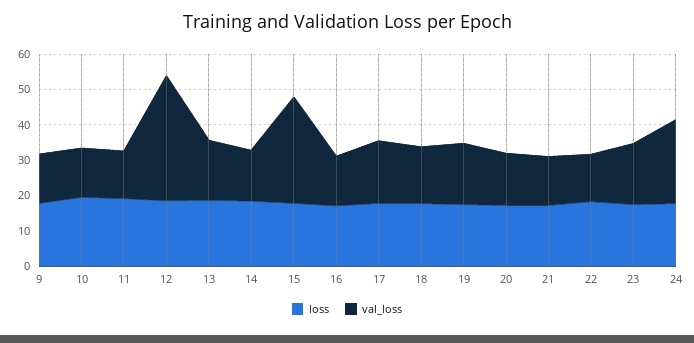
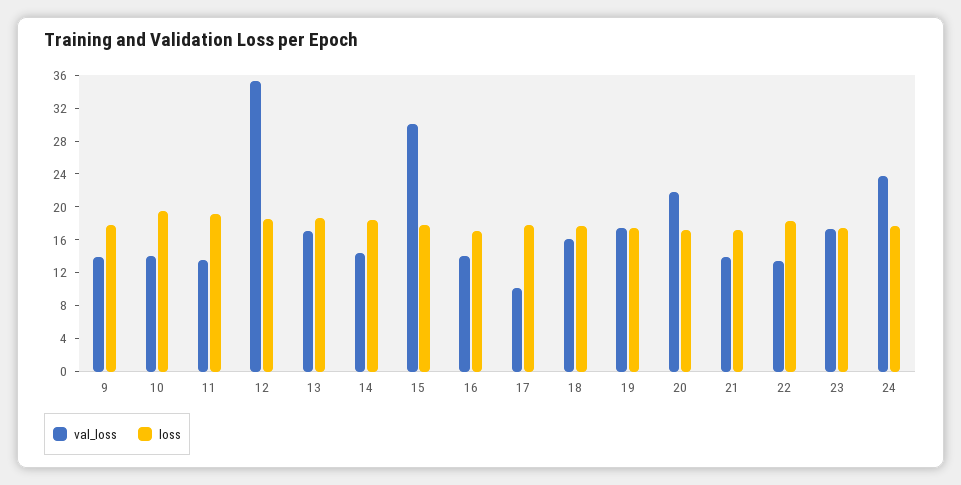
val_loss, 17: 17.5 -> 10
val_loss, 20: 15 -> 22

